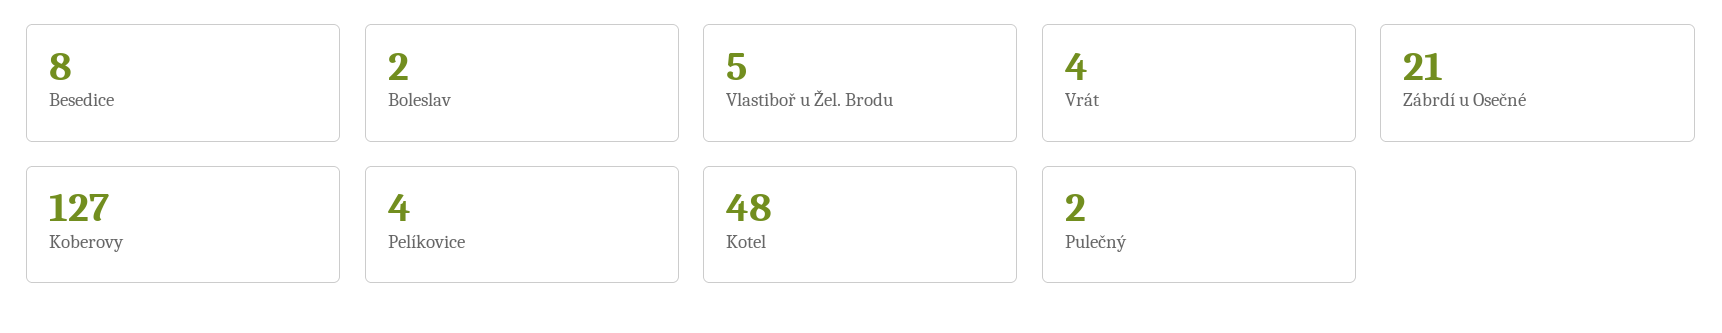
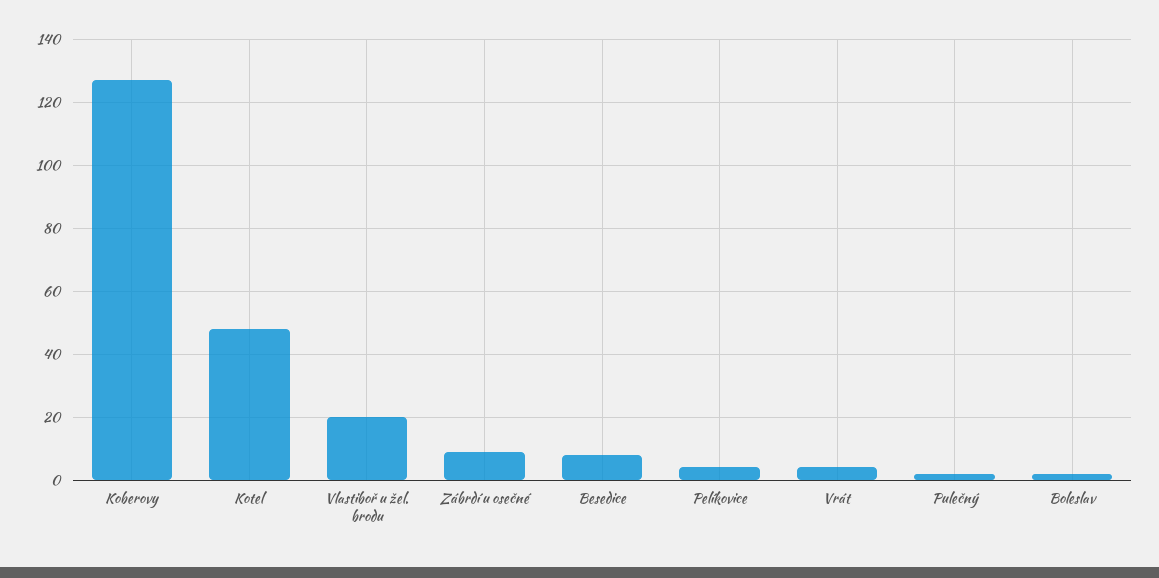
Vlastiboř u Žel. Brodu: 5 -> 20
Zábrdí u Osečné: 21 -> 10

